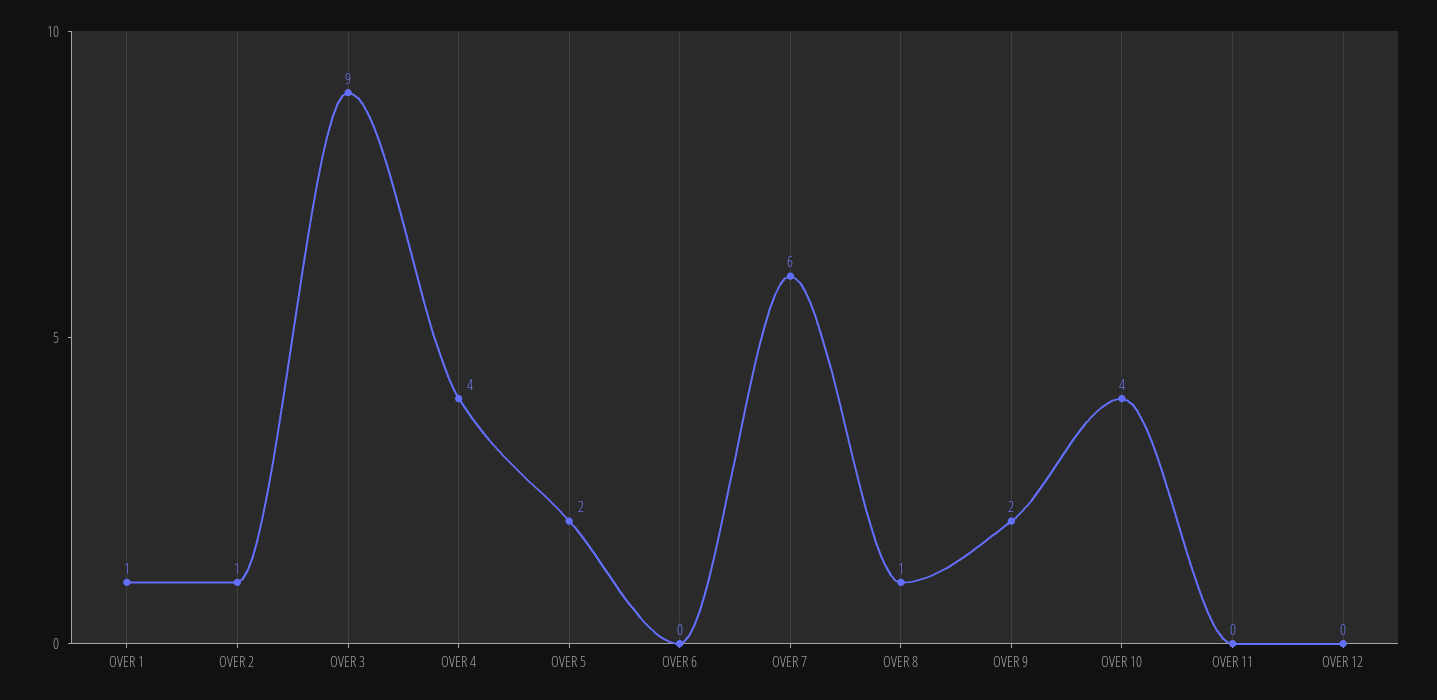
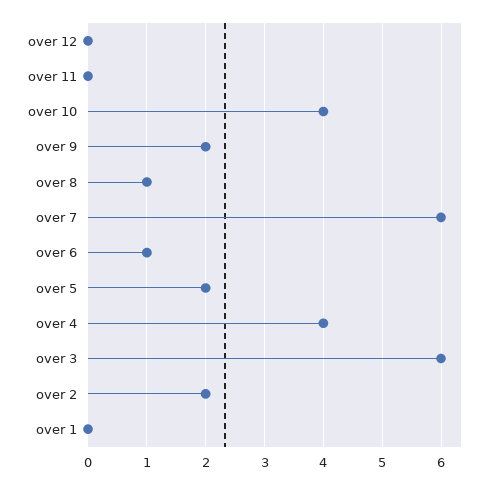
OVER 1: 1 -> 0
OVER 2: 1 -> 2
OVER 3: 9 -> 6
OVER 6: 0 -> 1

